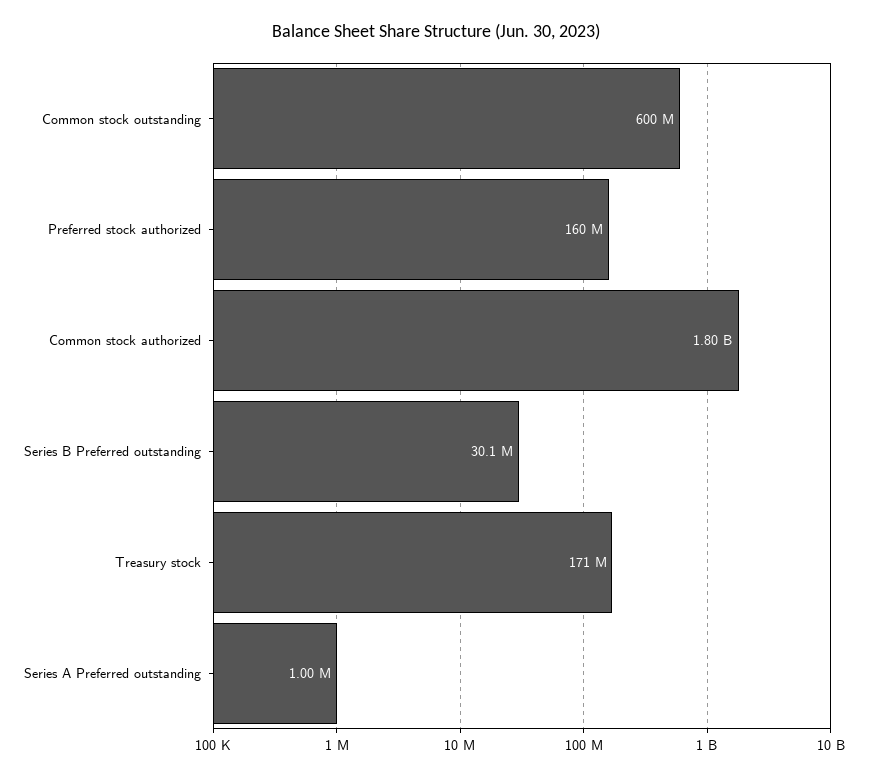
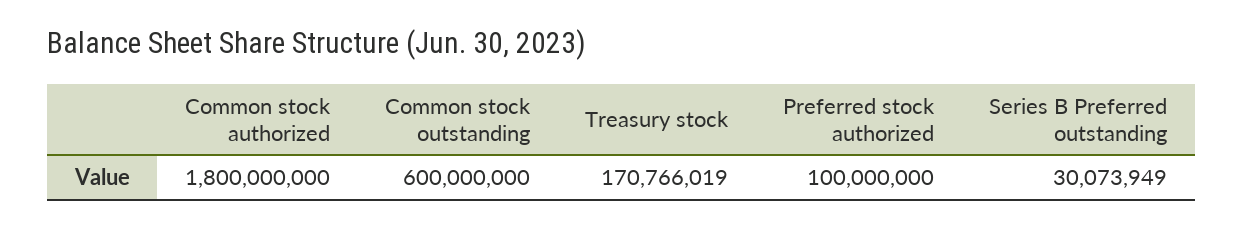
Preferred stock authorized: 160000000 -> 100000000
Series A Preferred outstanding: 1000000 -> none

